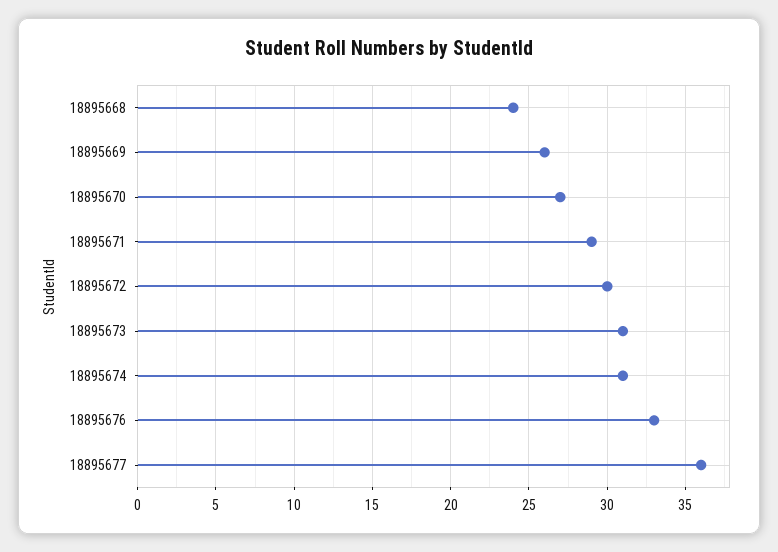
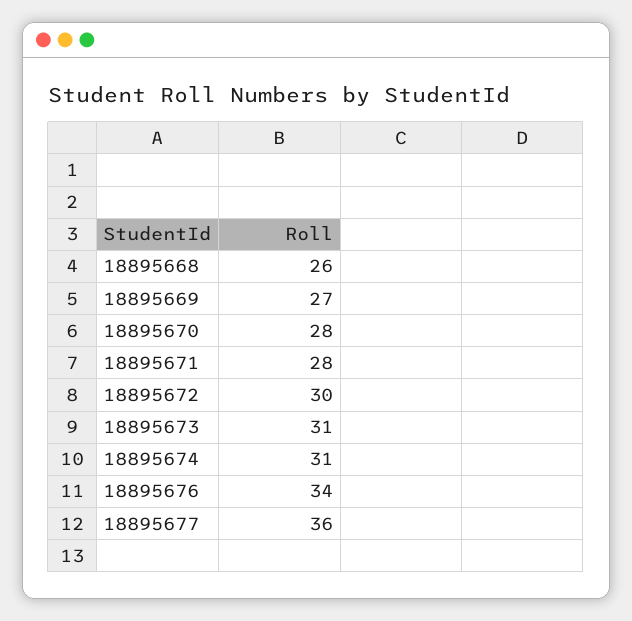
18895668: 24 -> 26
18895669: 26 -> 27
18895670: 27 -> 28
18895671: 29 -> 28
18895676: 33 -> 34

